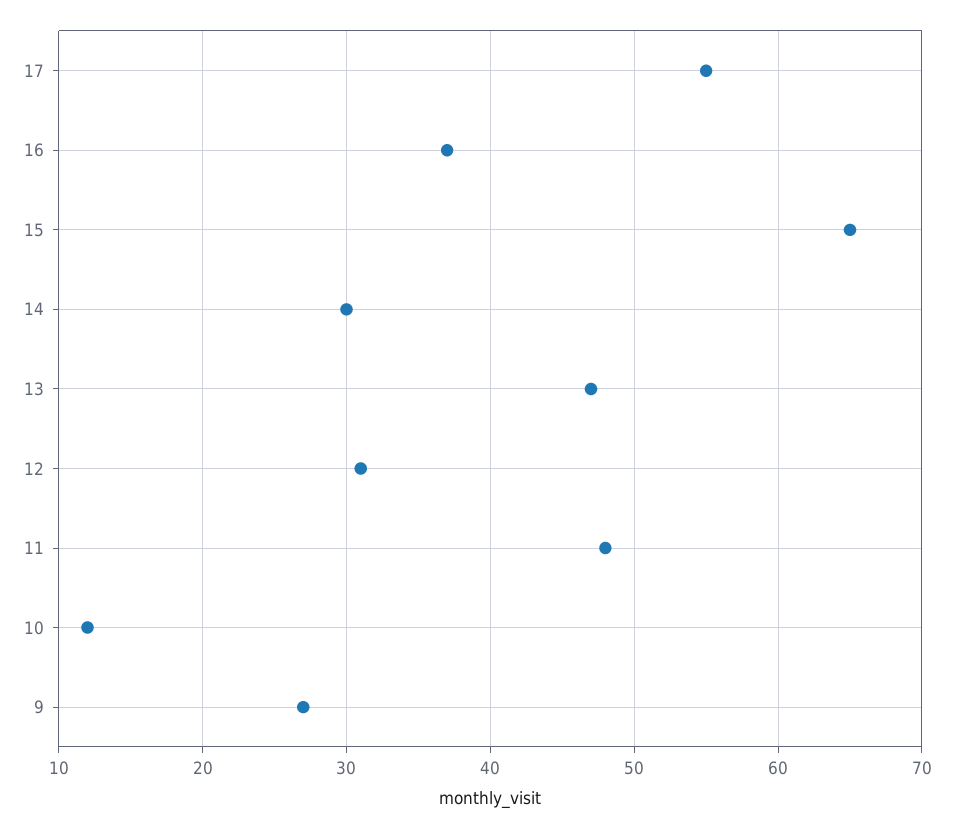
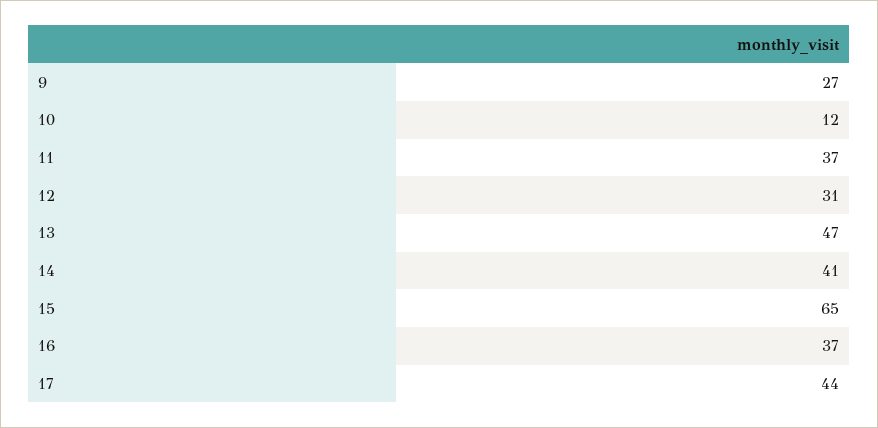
17: 55 -> 44
14: 30 -> 41
11: 48 -> 37

